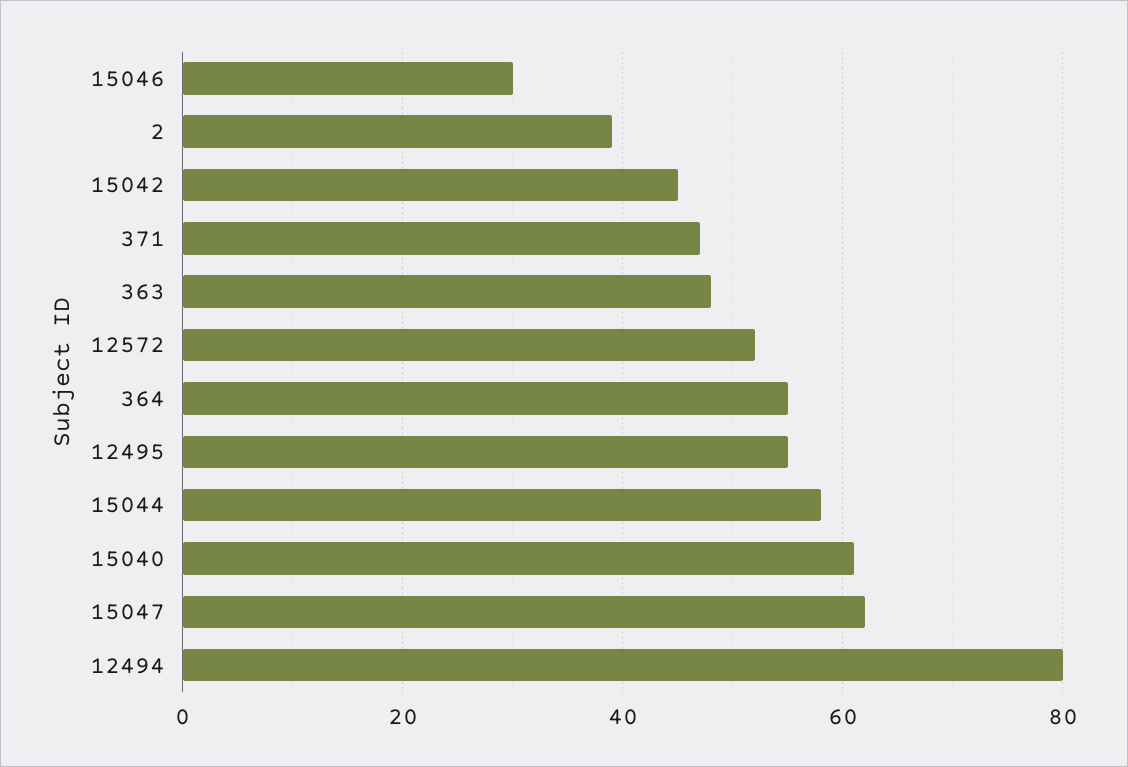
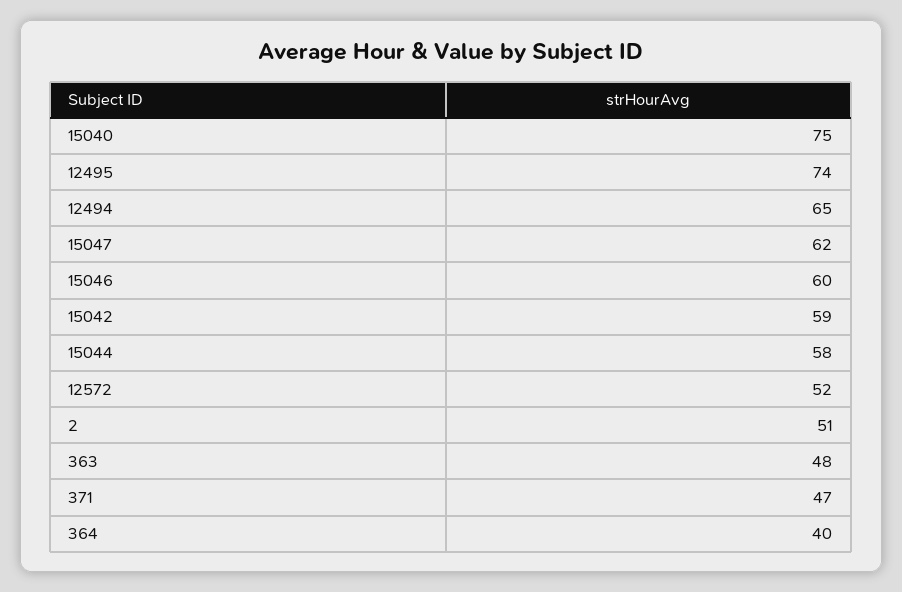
15046: 30 -> 60
2: 40 -> 51
15042: 45 -> 59
364: 55 -> 40
12495: 55 -> 74
15040: 60 -> 75
12494: 80 -> 65

